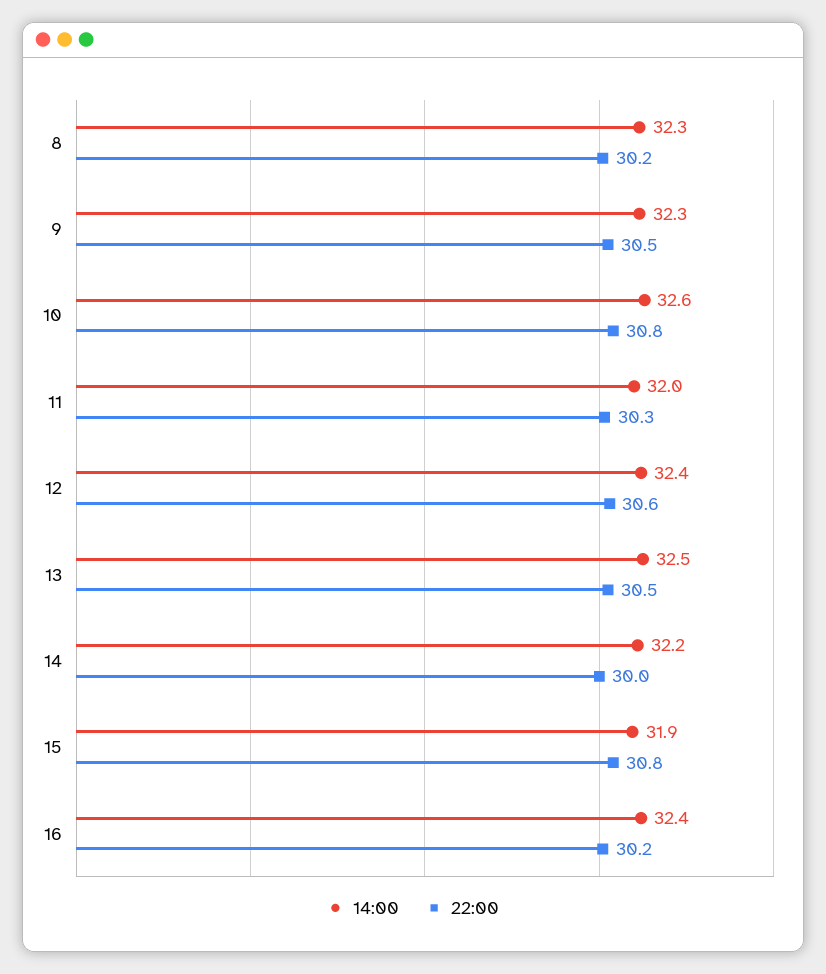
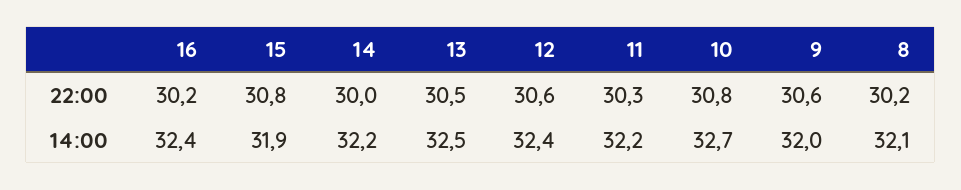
14:00, 8: 32.3 -> 32.1
14:00, 9: 32.3 -> 32
22:00, 9: 30.5 -> 30.6
14:00, 10: 32.6 -> 32.7
14:00, 11: 32 -> 32.2

